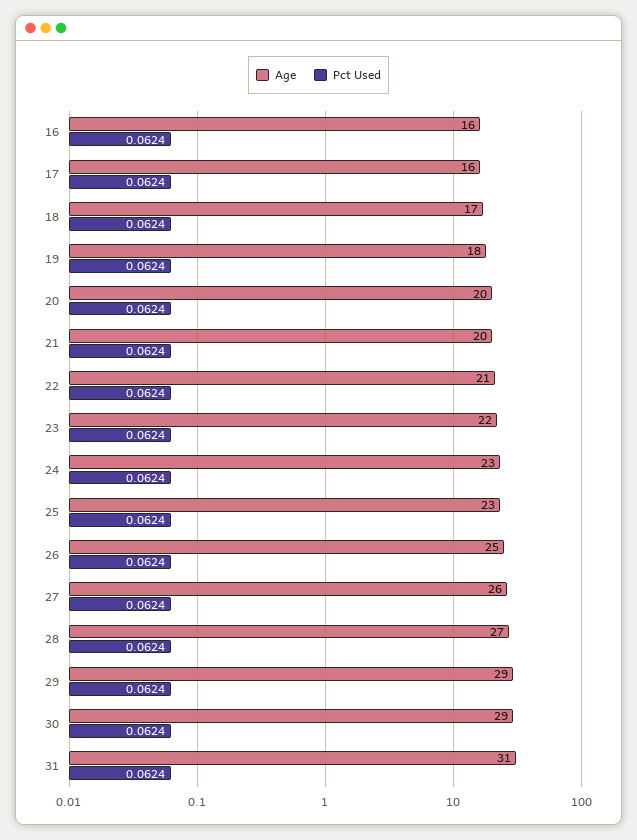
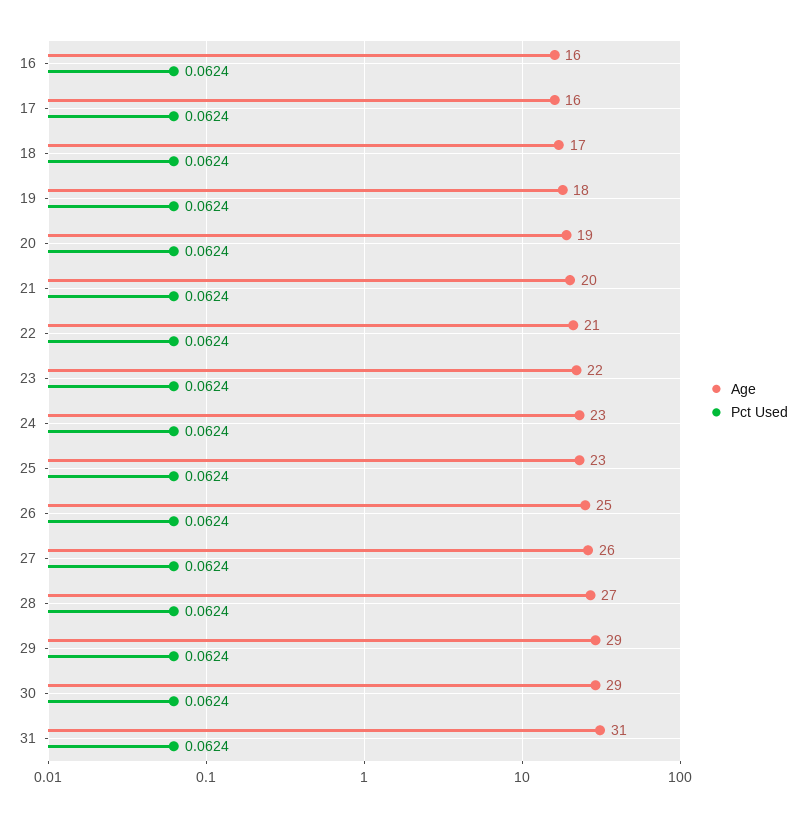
Age, 20: 20 -> 19

